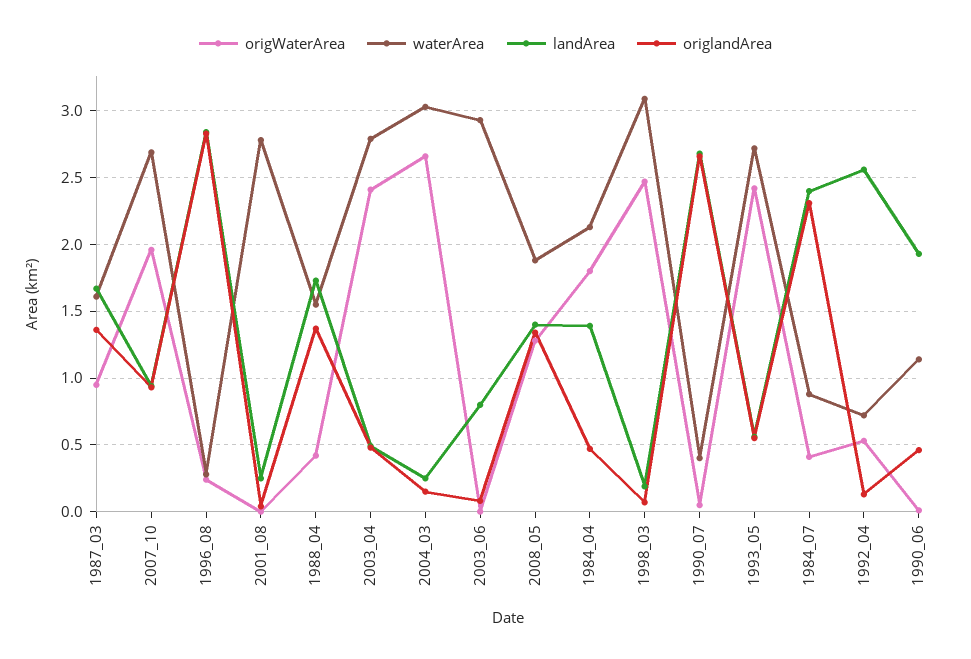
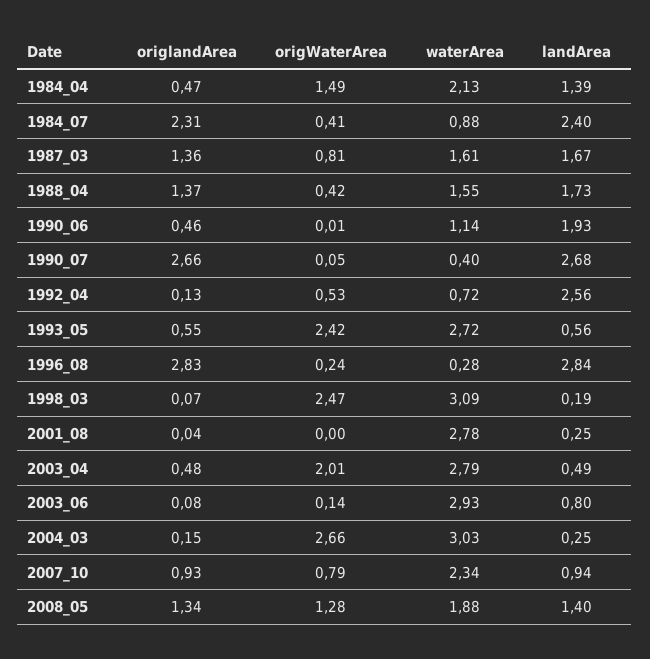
origWaterArea, 1987_03: 0.95 -> 0.81
origWaterArea, 2007_10: 1.95 -> 0.79
waterArea, 2007_10: 2.7 -> 2.34
origWaterArea, 2003_04: 2.4 -> 2.01
origWaterArea, 2003_06: 0 -> 0.14
origWaterArea, 1984_04: 1.8 -> 1.49

